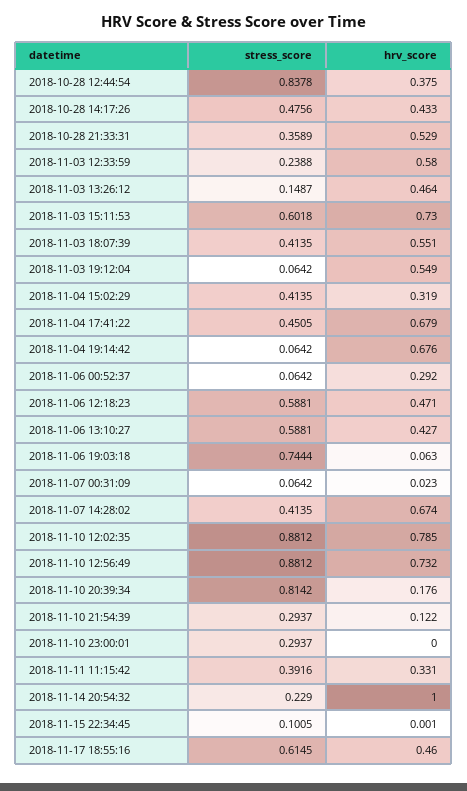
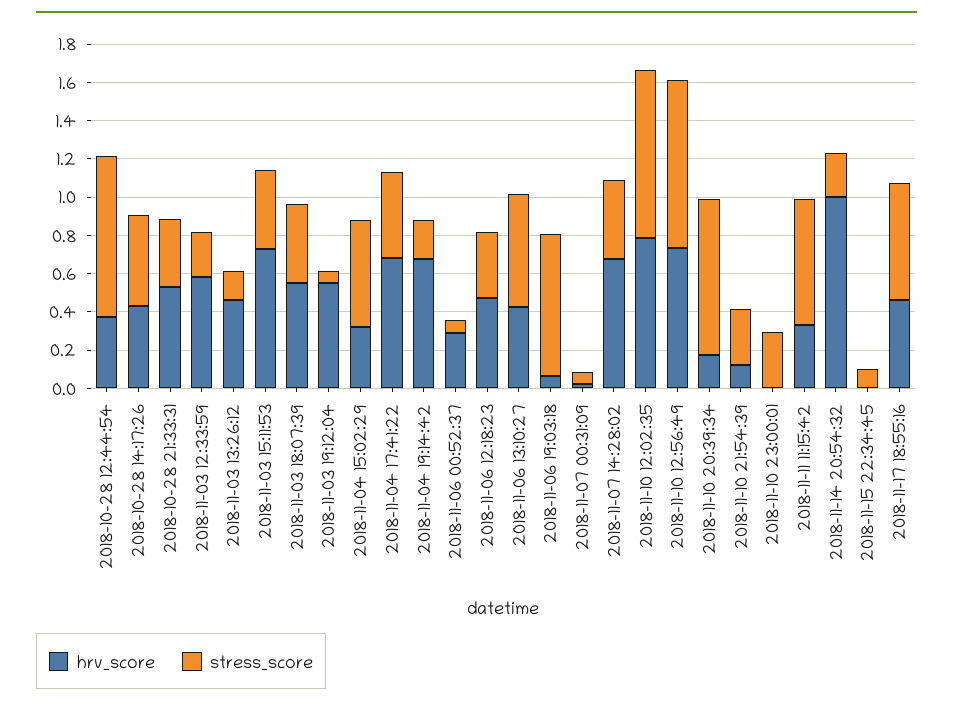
stress_score, 2018-11-03 15:11:53: 0.6018 -> 0.4
stress_score, 2018-11-04 15:02:29: 0.4135 -> 0.55
stress_score, 2018-11-04 19:14:42: 0.0642 -> 0.2
stress_score, 2018-11-06 12:18:23: 0.5881 -> 0.35
stress_score, 2018-11-11 11:15:42: 0.3916 -> 0.65

